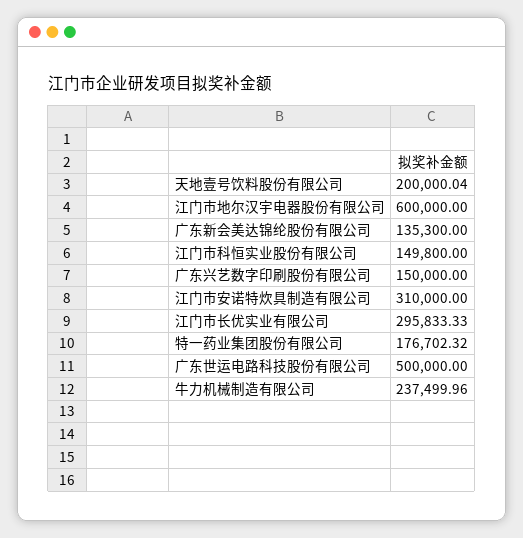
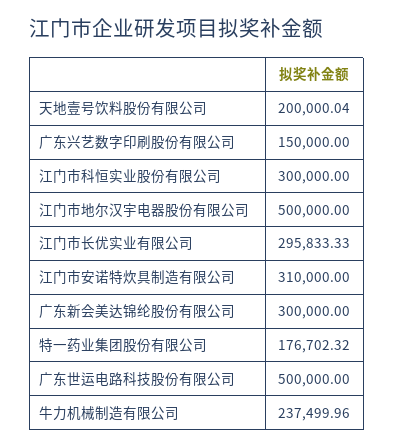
江门市地尔汉宇电器股份有限公司: 600000 -> 500000
广东新会美达锦纶股份有限公司: 135300 -> 300000
江门市科恒实业股份有限公司: 149800 -> 300000

